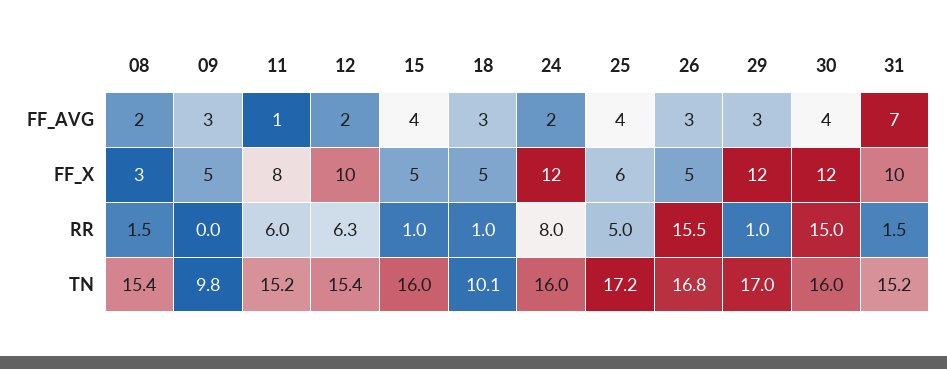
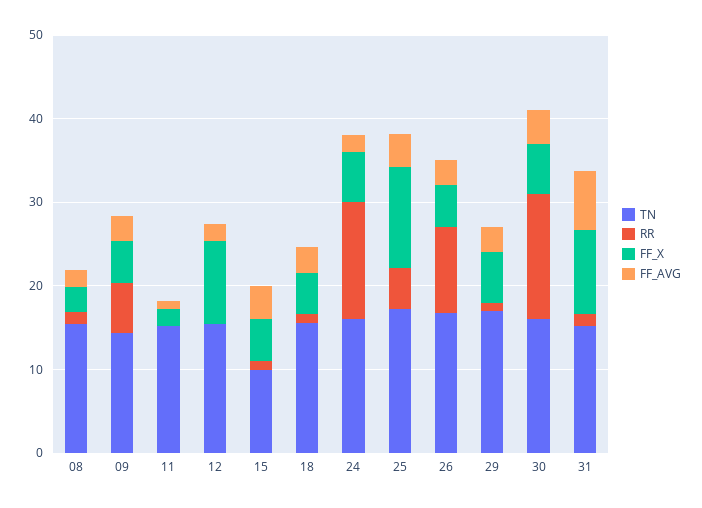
FF_X, 11: 8 -> 2
FF_X, 24: 12 -> 6
FF_X, 25: 6 -> 12
FF_X, 29: 12 -> 6
FF_X, 30: 12 -> 6
RR, 09: 0 -> 6
RR, 11: 6 -> 0
RR, 12: 6.3 -> 0
RR, 24: 8 -> 14
RR, 26: 15.5 -> 10
TN, 09: 9.8 -> 14
TN, 15: 16 -> 10
TN, 18: 10.1 -> 16

